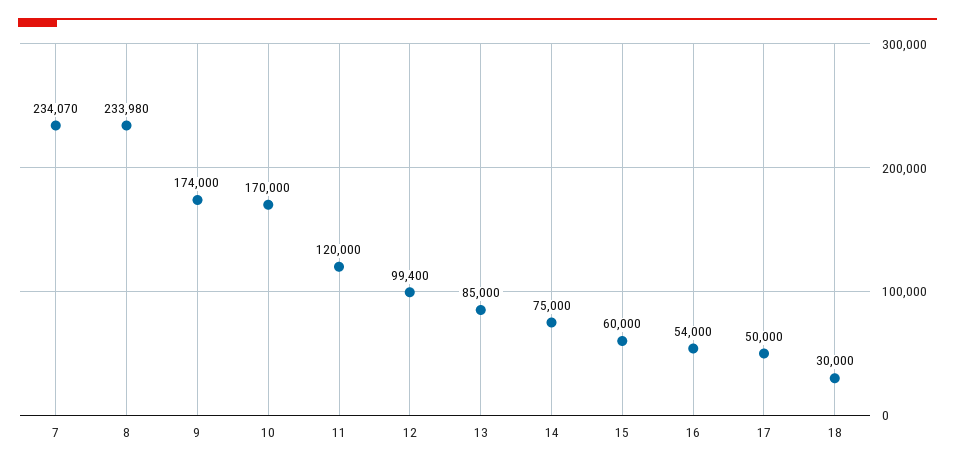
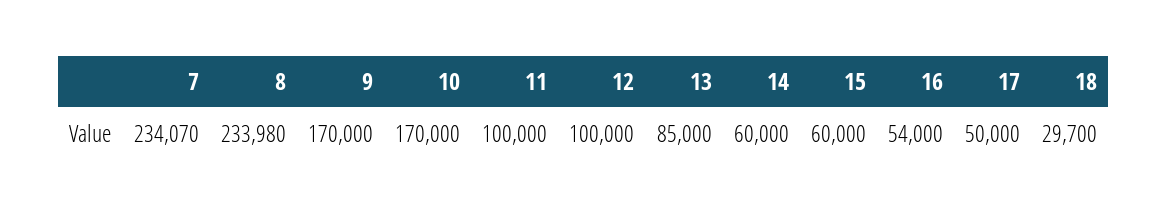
9: 174000 -> 170000
11: 120000 -> 100000
12: 99400 -> 100000
14: 75000 -> 60000
18: 30000 -> 29700

